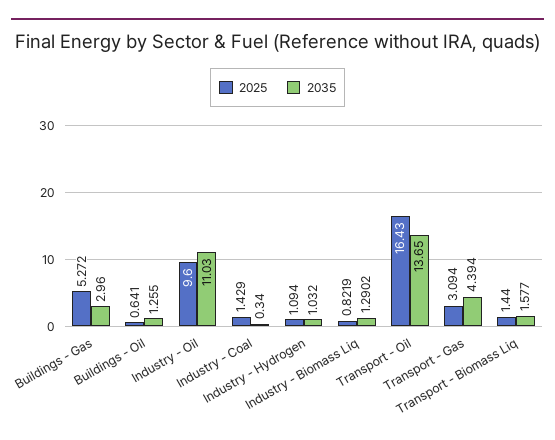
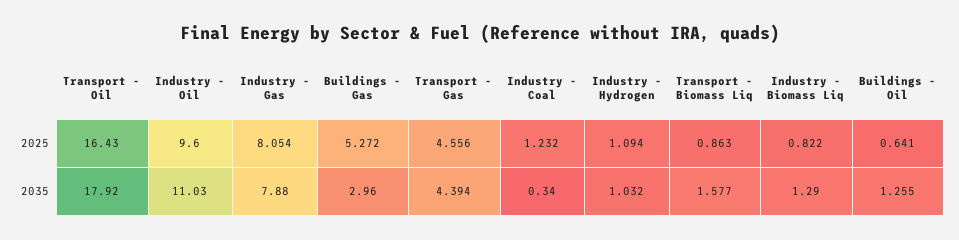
2025, Industry - Coal: 1.429 -> 1.232
2035, Transport - Oil: 13.65 -> 17.92
2025, Transport - Gas: 3.094 -> 4.556
2025, Transport - Biomass Liq: 1.44 -> 0.863
2025, Industry - Gas: none -> 8.054
2035, Industry - Gas: none -> 7.88

